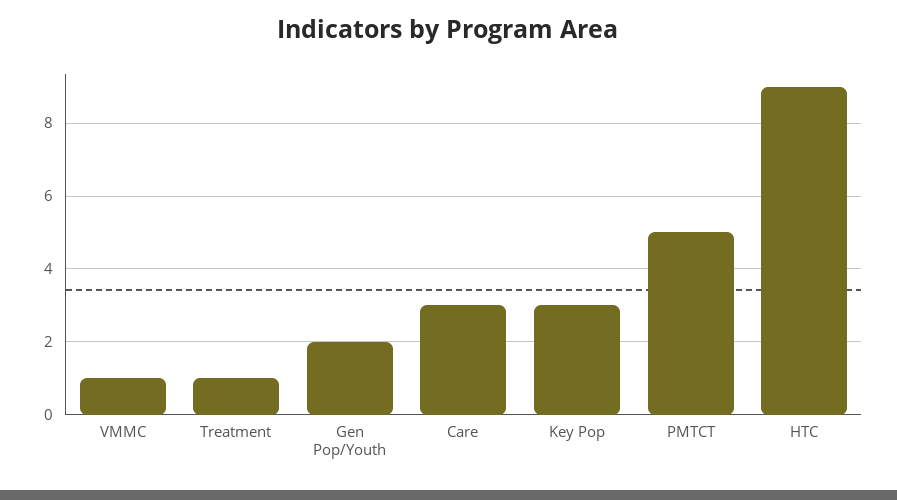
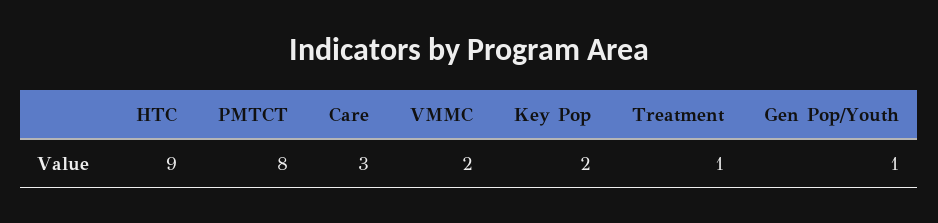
VMMC: 1 -> 2
Gen Pop/Youth: 2 -> 1
Key Pop: 3 -> 2
PMTCT: 5 -> 8

